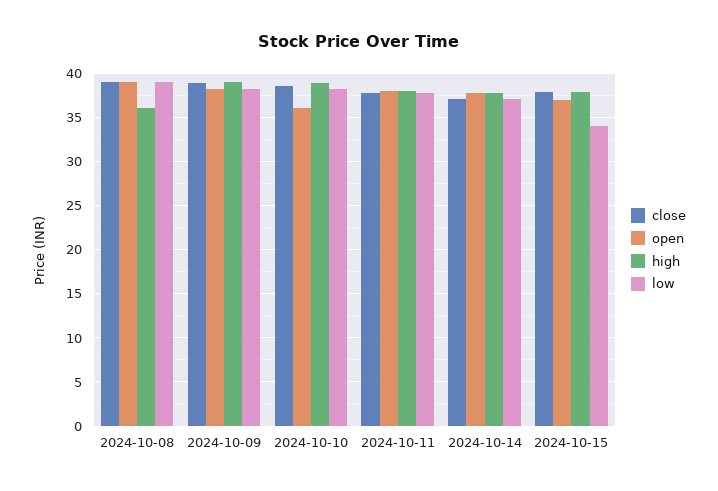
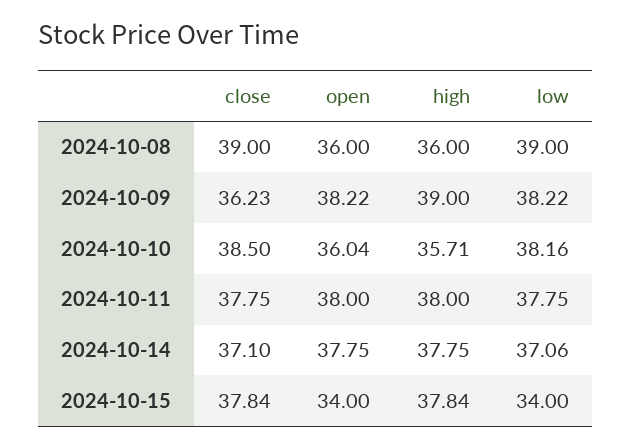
open, 2024-10-08: 39 -> 36
close, 2024-10-09: 39 -> 36.23
high, 2024-10-10: 39 -> 35.71
open, 2024-10-15: 37 -> 34

